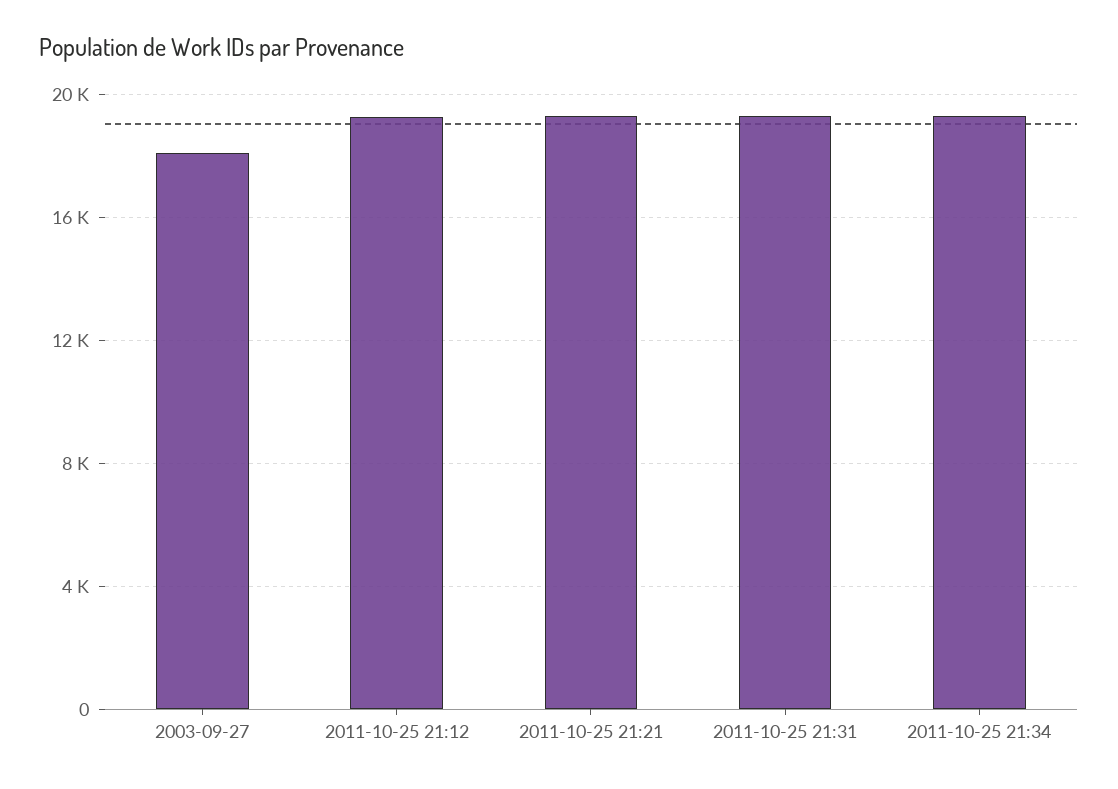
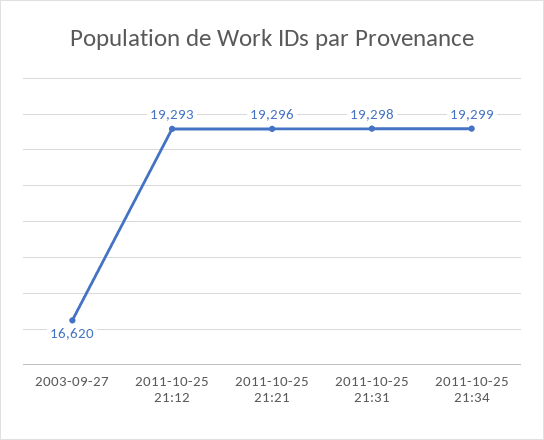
2003-09-27: 18000 -> 16620

